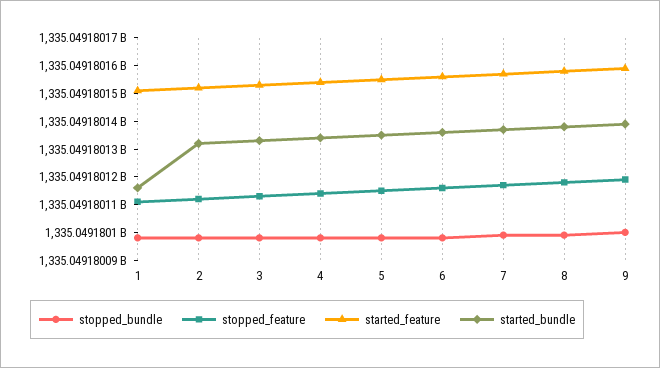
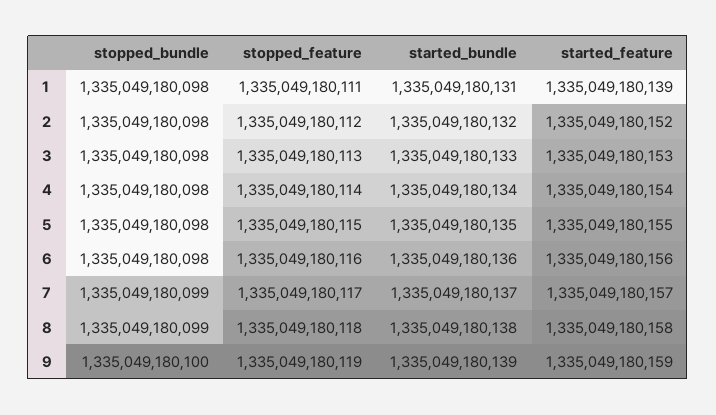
started_feature, 1: 1335049180150 -> 1335049180139
started_bundle, 1: 1335049180115 -> 1335049180131

